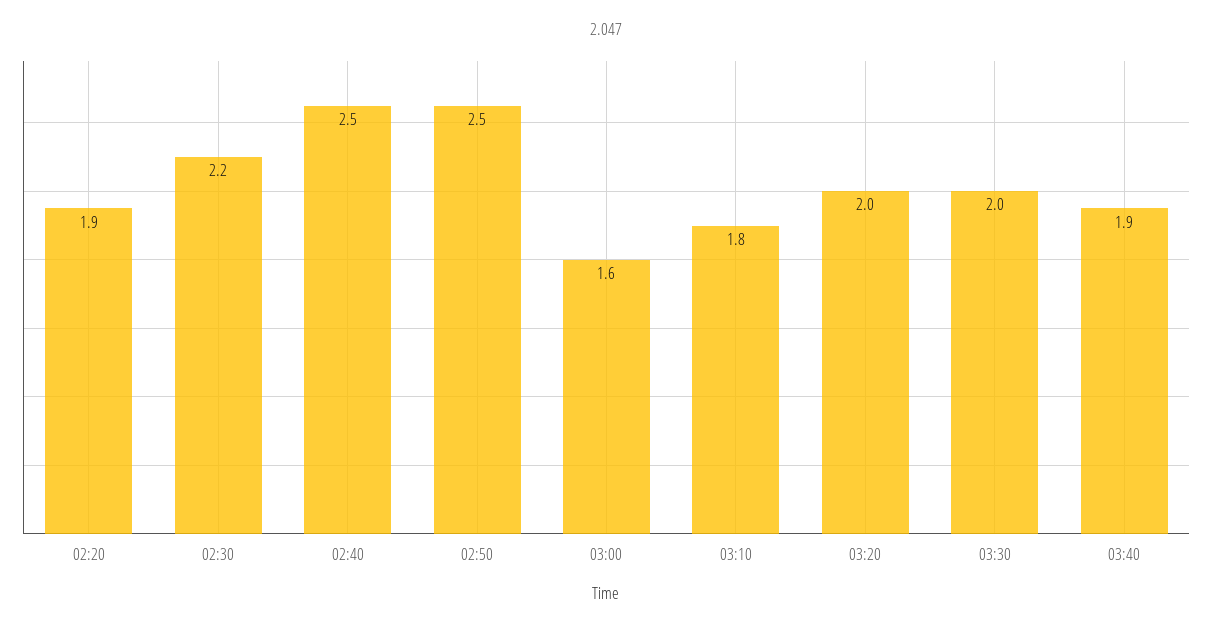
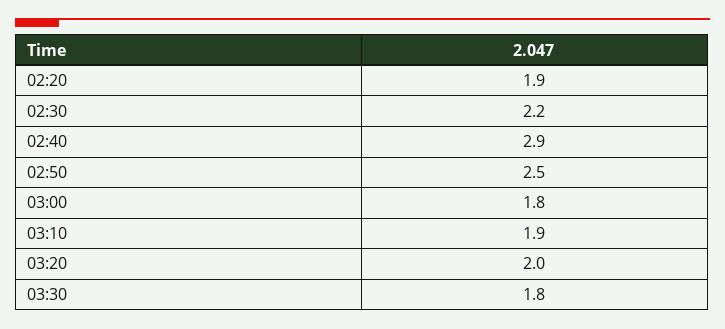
02:40: 2.5 -> 2.9
03:00: 1.6 -> 1.8
03:10: 1.8 -> 1.9
03:30: 2 -> 1.8
03:40: 1.9 -> none

